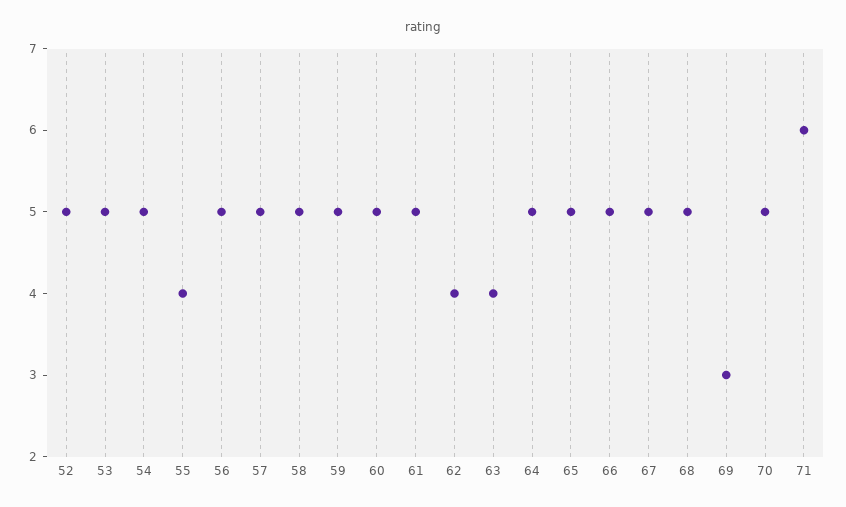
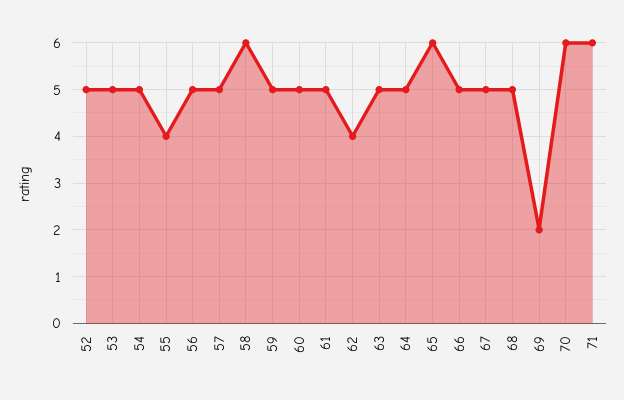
58: 5 -> 6
63: 4 -> 5
65: 5 -> 6
69: 3 -> 2
70: 5 -> 6

